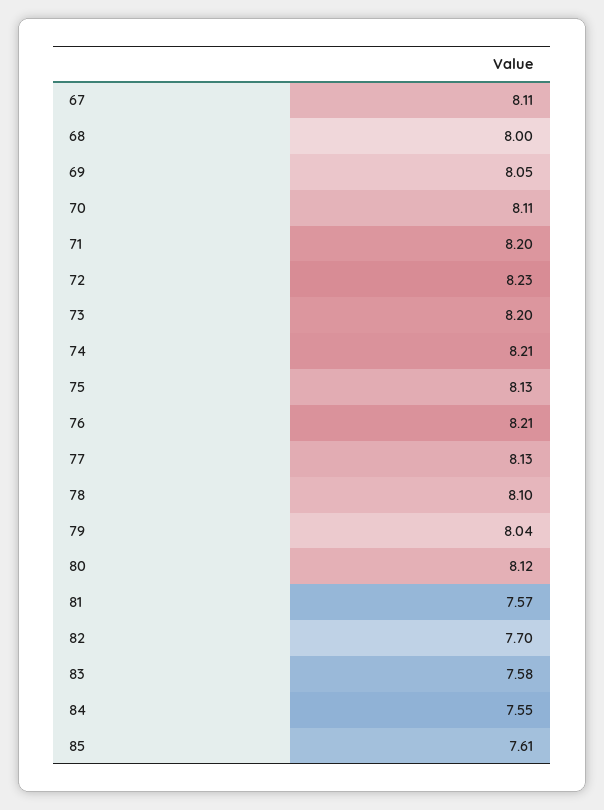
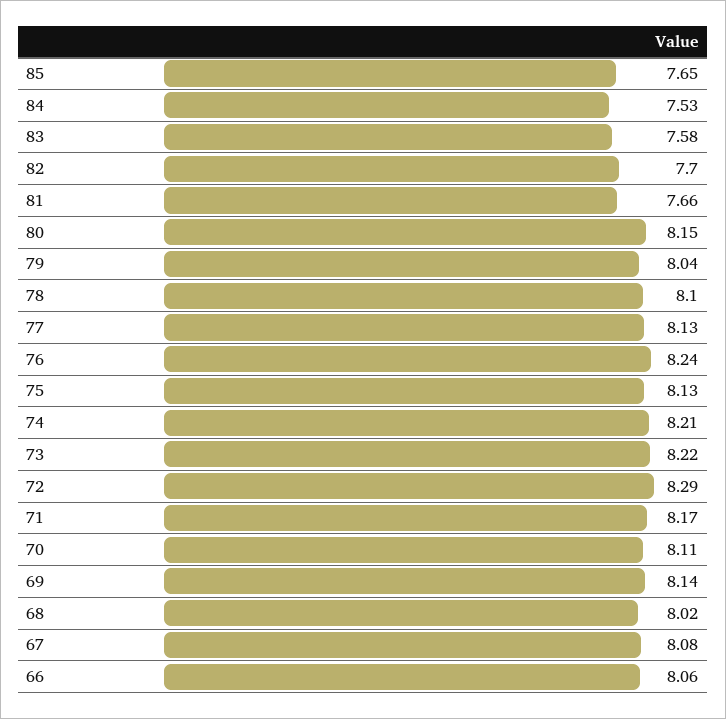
67: 8.11 -> 8.08
68: 8 -> 8.02
69: 8.05 -> 8.14
71: 8.2 -> 8.17
72: 8.23 -> 8.29
73: 8.2 -> 8.22
76: 8.21 -> 8.24
80: 8.12 -> 8.15
81: 7.57 -> 7.66
84: 7.55 -> 7.53
85: 7.61 -> 7.65
66: none -> 8.06

